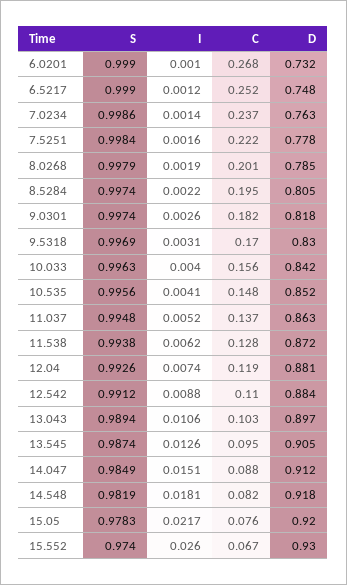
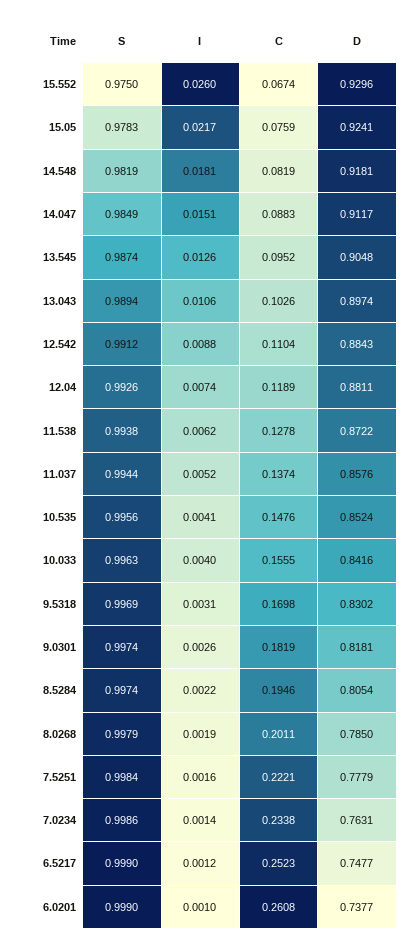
C, 6.0201: 0.268 -> 0.2608
D, 6.0201: 0.732 -> 0.7377
C, 7.0234: 0.237 -> 0.2338
S, 11.037: 0.9948 -> 0.9944
D, 11.037: 0.863 -> 0.8576
D, 15.05: 0.92 -> 0.9241
S, 15.552: 0.974 -> 0.975

